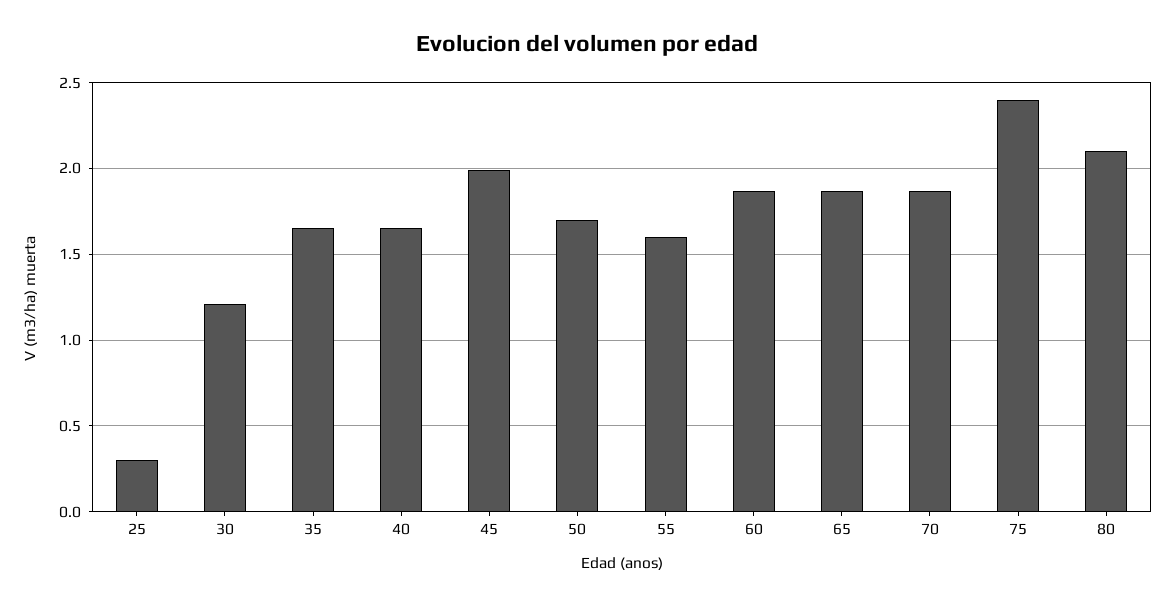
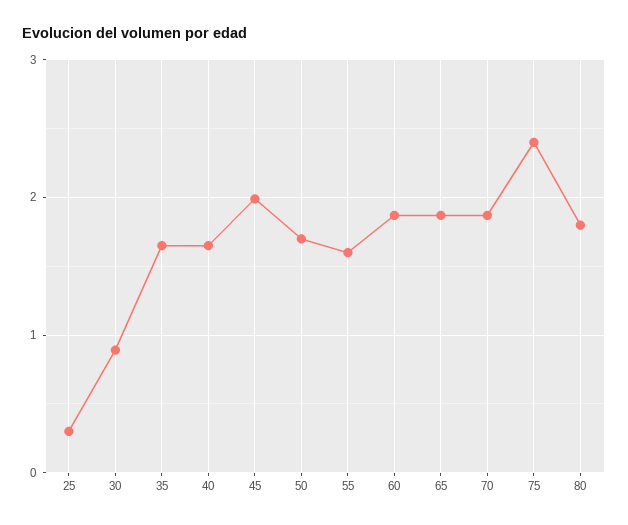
30: 1.2 -> 0.9
80: 2.1 -> 1.8

